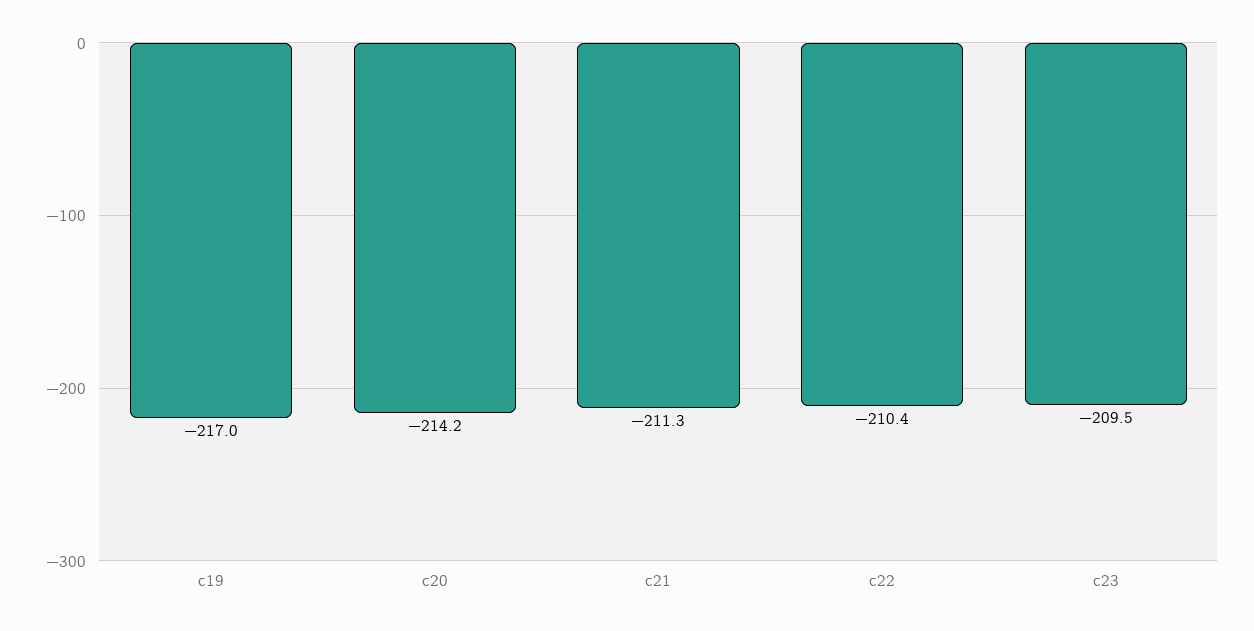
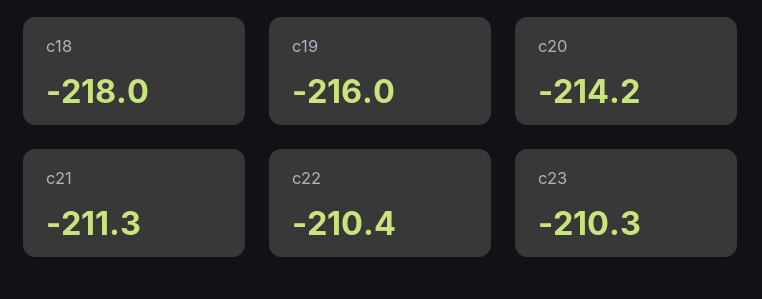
c19: -217 -> -216
c23: -209.5 -> -210.3
c18: none -> -218

